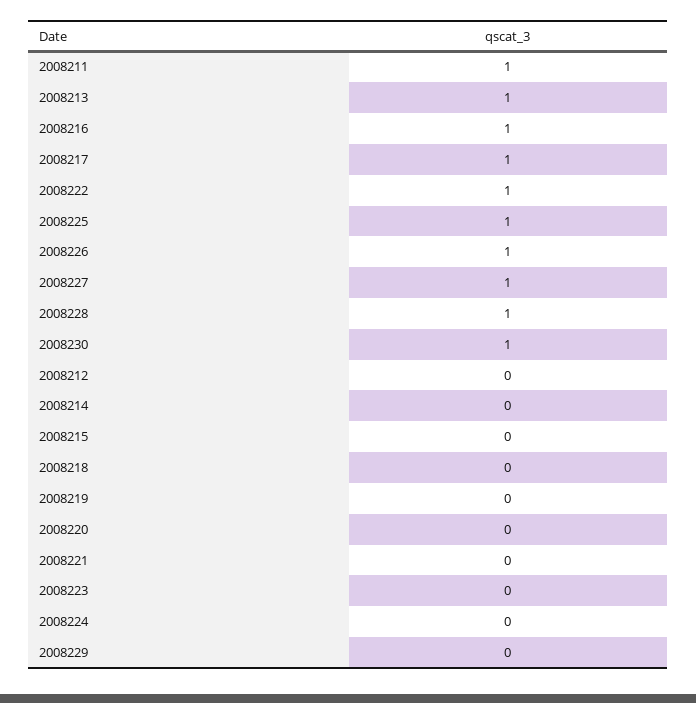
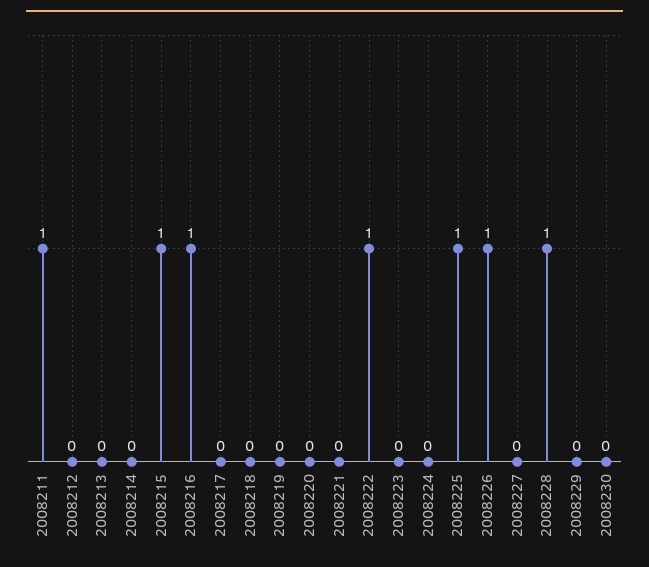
2008213: 1 -> 0
2008217: 1 -> 0
2008227: 1 -> 0
2008230: 1 -> 0
2008215: 0 -> 1

